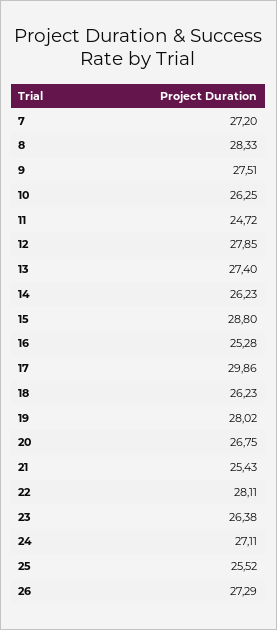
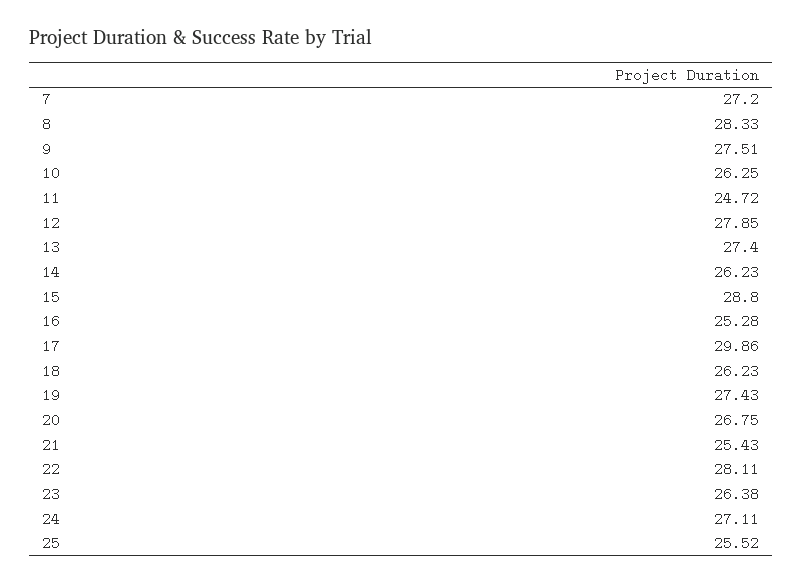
19: 28.02 -> 27.43
26: 27.29 -> none

